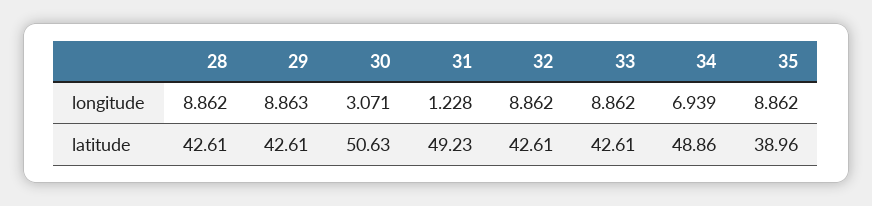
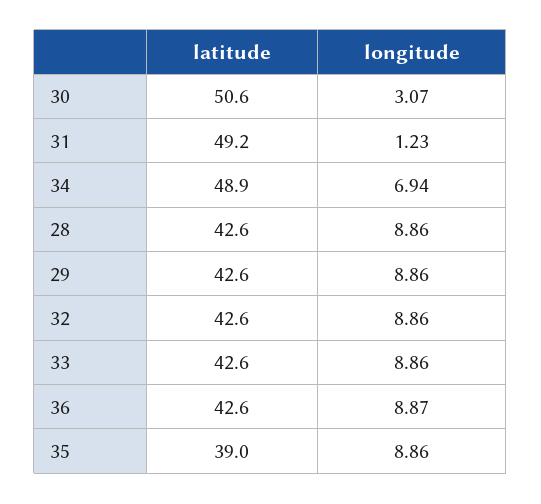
36, latitude: none -> 42.6
36, longitude: none -> 8.87

